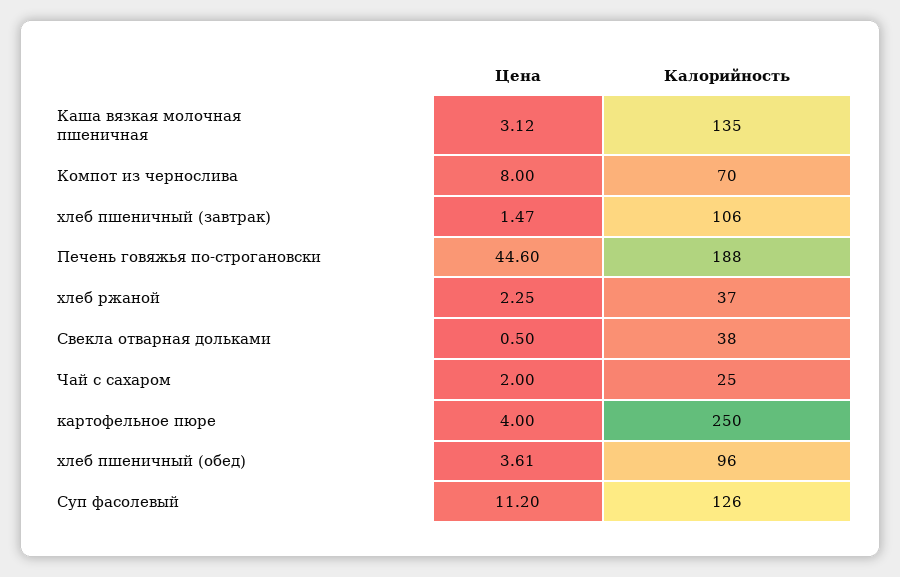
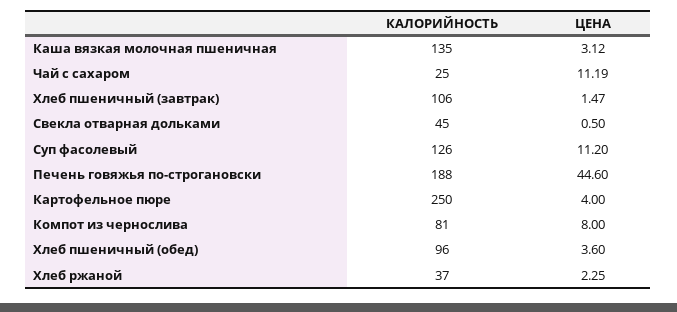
Калорийность, Компот из чернослива: 70 -> 81
Калорийность, Свекла отварная дольками: 38 -> 45
Цена, Чай с сахаром: 2 -> 11.19
Цена, хлеб пшеничный (обед): 3.61 -> 3.6

